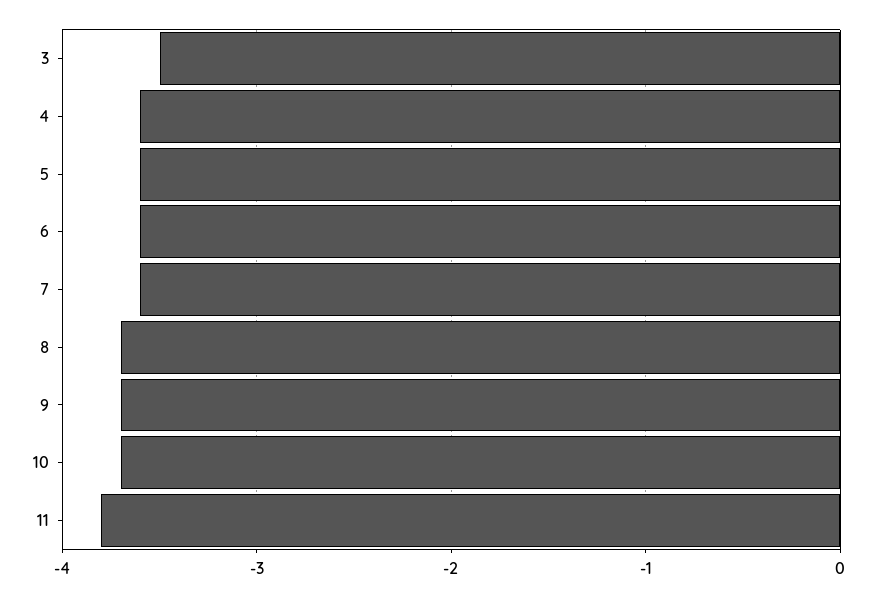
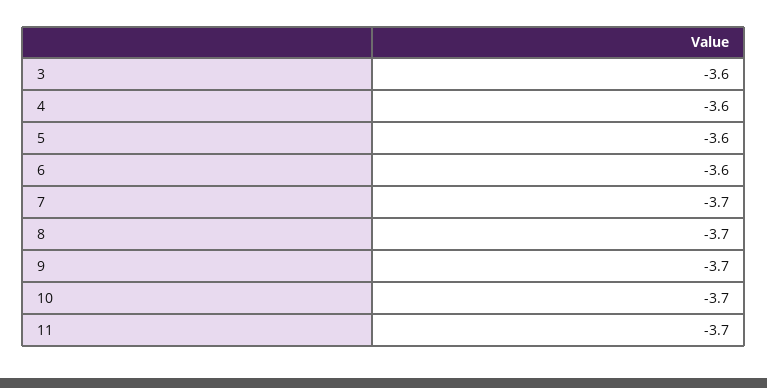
3: -3.5 -> -3.6
7: -3.6 -> -3.7
11: -3.8 -> -3.7

